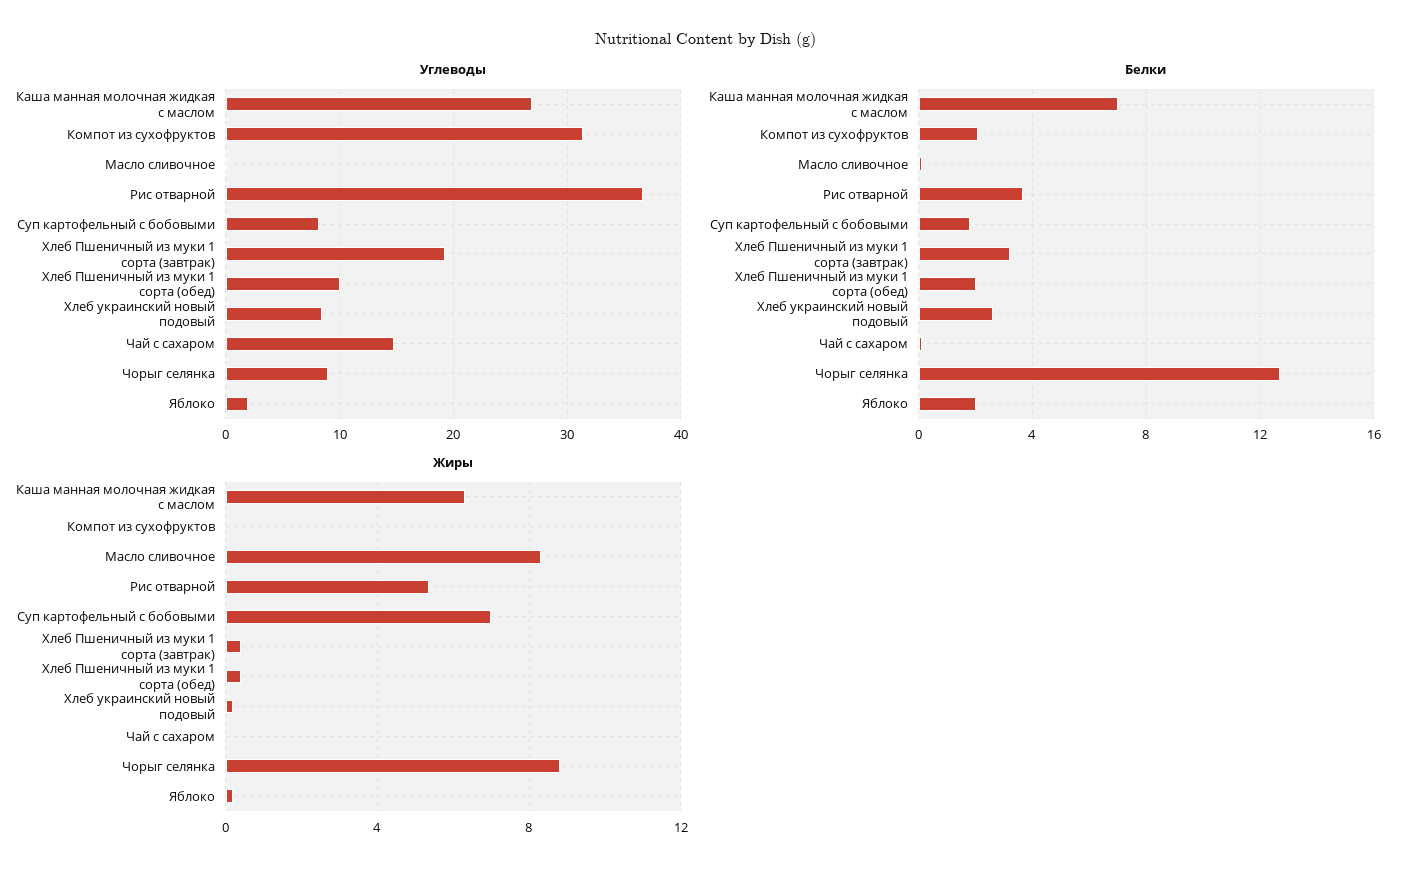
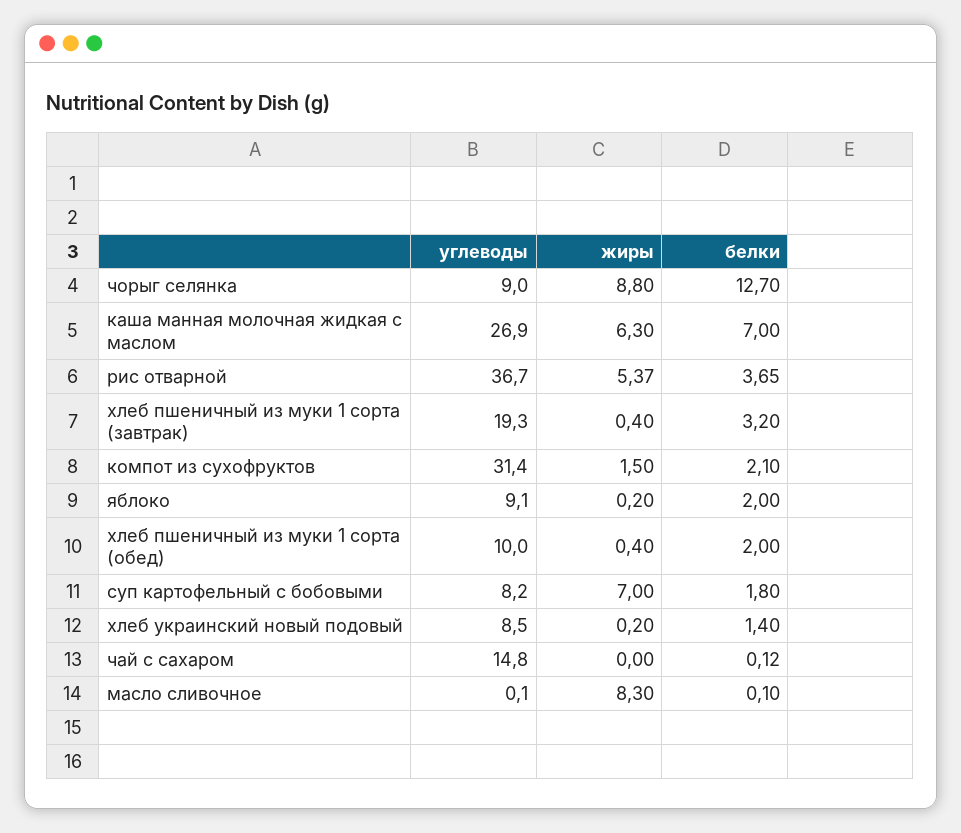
Углеводы, Яблоко: 2 -> 9.1
Белки, Хлеб украинский новый подовый: 2.5 -> 1.4
Жиры, Компот из сухофруктов: 0 -> 1.5

